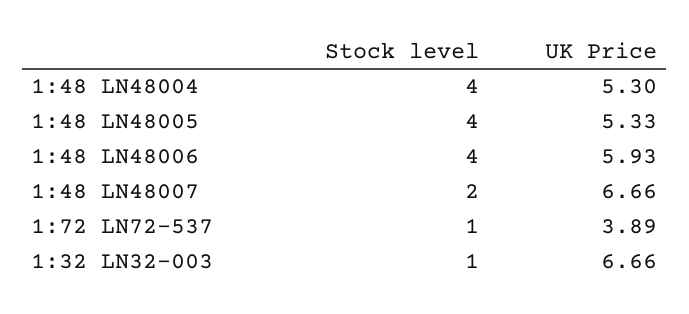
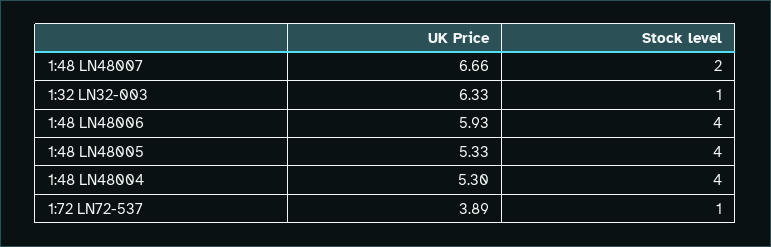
UK Price, 1:32 LN32-003: 6.66 -> 6.33

